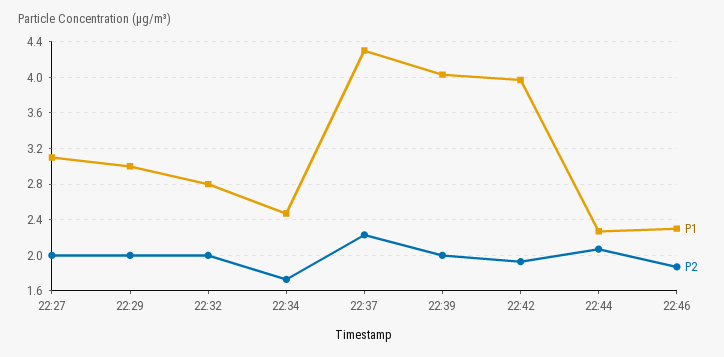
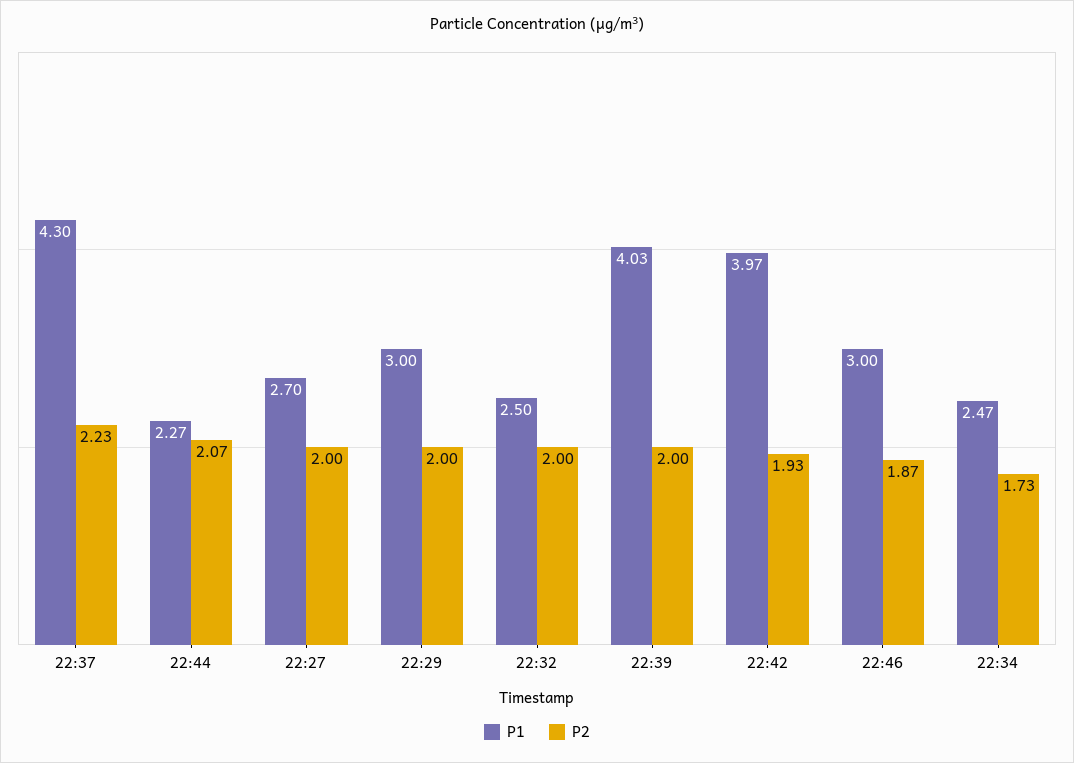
P1, 22:27: 3.1 -> 2.7
P1, 22:32: 2.8 -> 2.5
P1, 22:46: 2.3 -> 3

